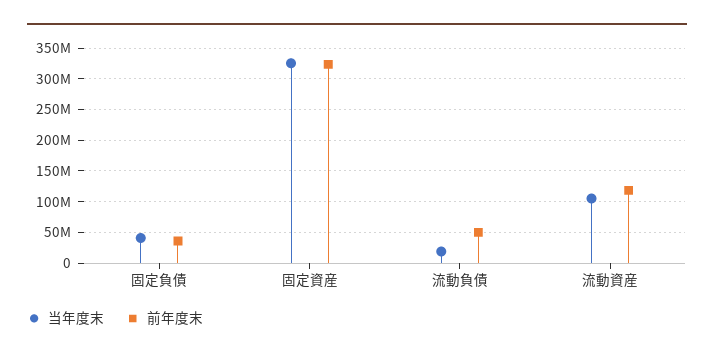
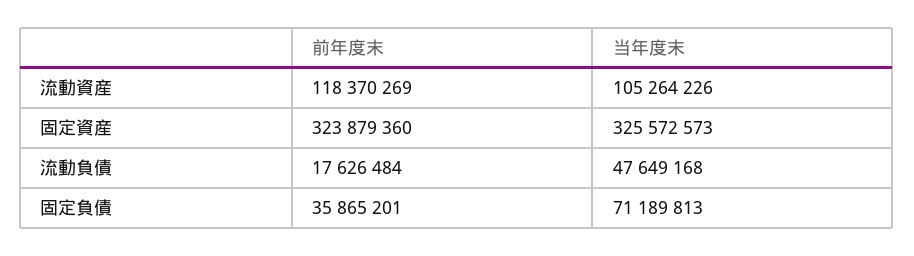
当年度末, 固定負債: 40000000 -> 71189813
当年度末, 流動負債: 20000000 -> 47649168
前年度末, 流動負債: 50000000 -> 17626484

